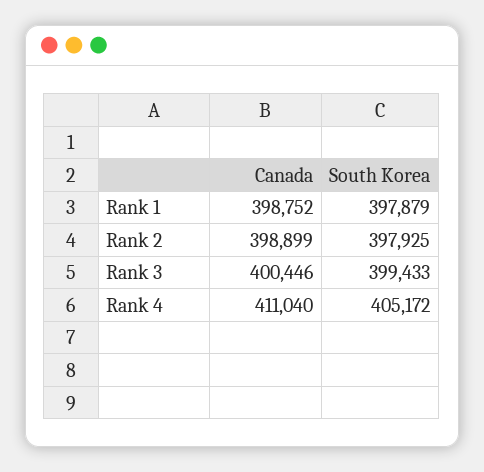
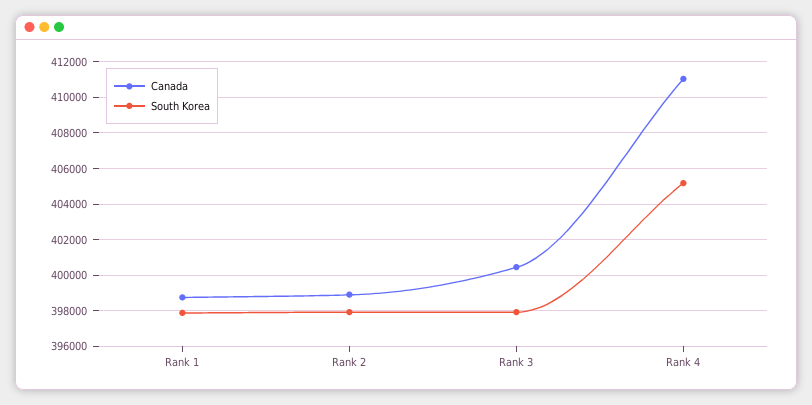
South Korea, Rank 3: 399433 -> 398000

